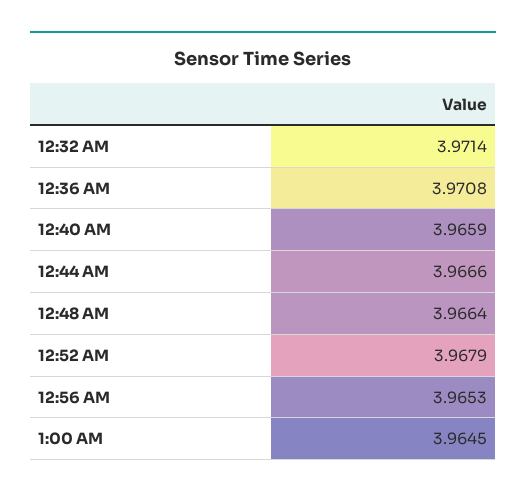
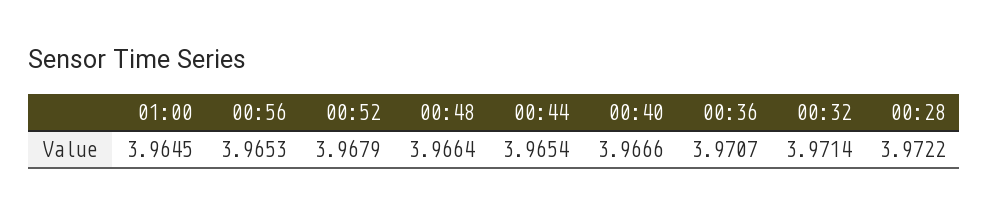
12:36 AM: 3.9708 -> 3.9707
12:40 AM: 3.9659 -> 3.9666
12:44 AM: 3.9666 -> 3.9654
00:28: none -> 3.9722

